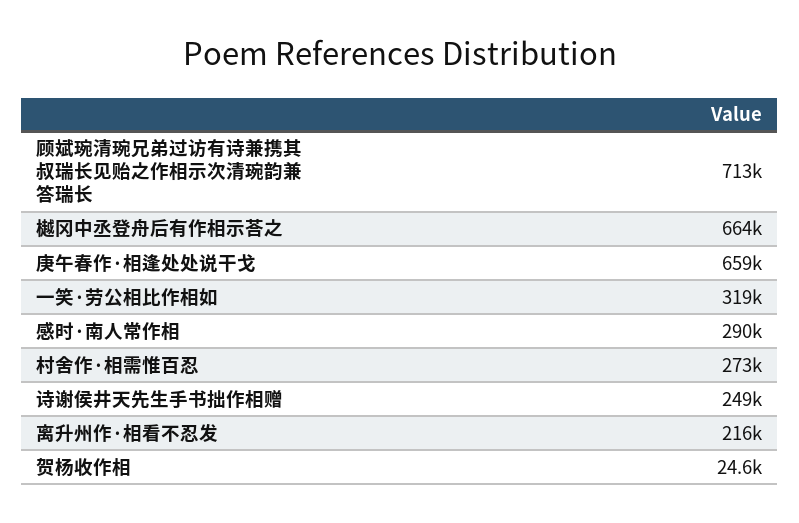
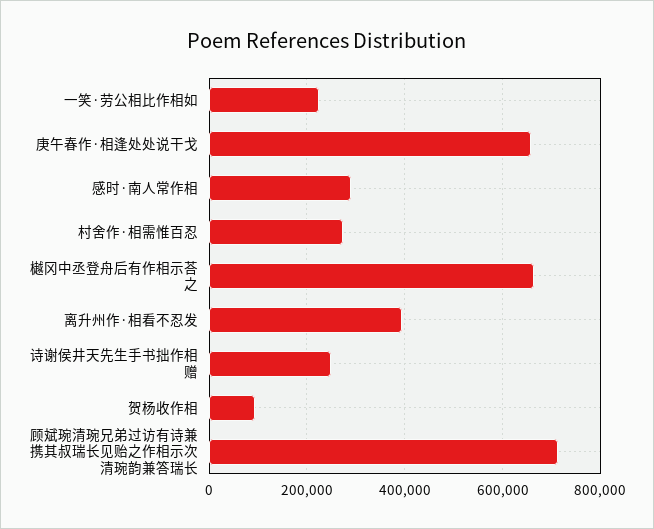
一笑·劳公相比作相如: 319000 -> 220000
离升州作·相看不忍发: 216000 -> 400000
贺杨收作相: 24600 -> 100000

